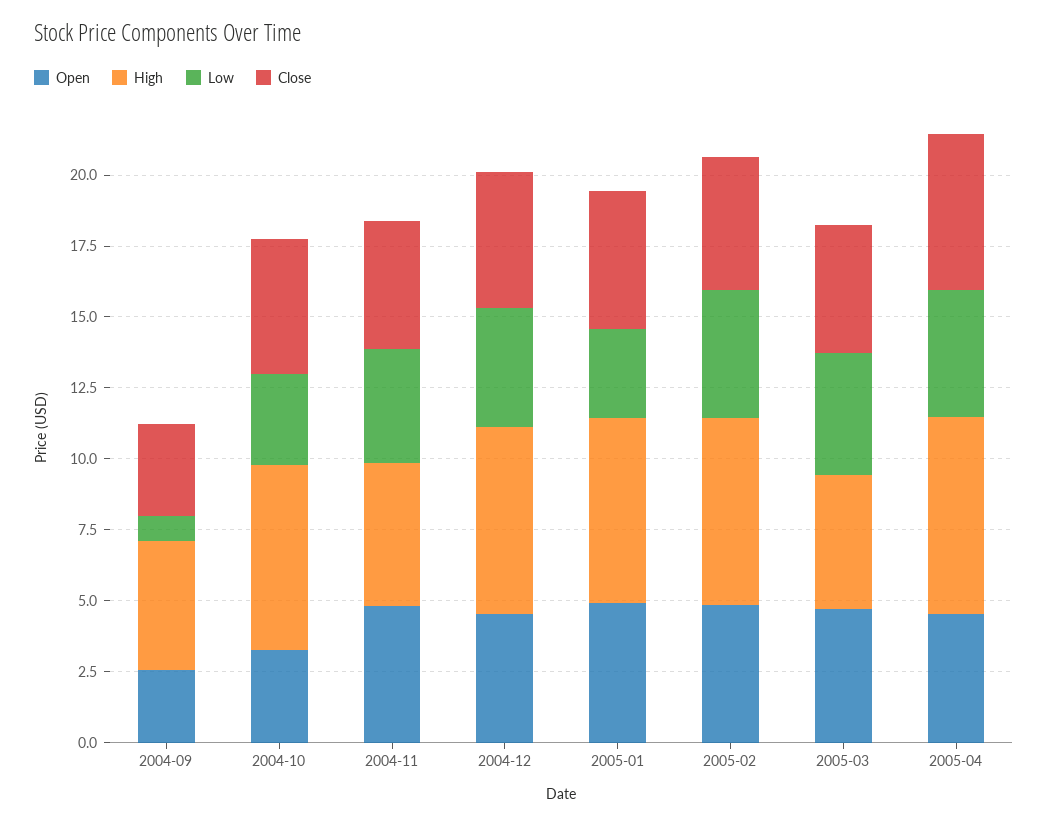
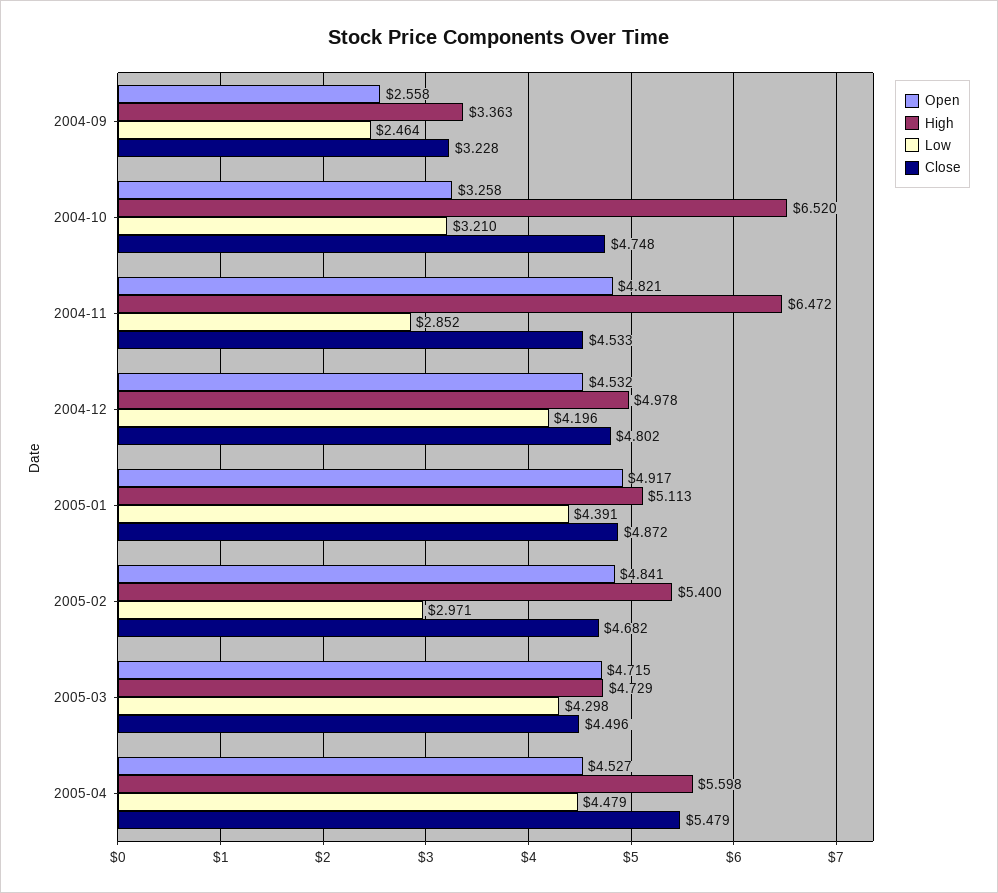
High, 2004-09: 4.5 -> 3.363
Low, 2004-09: 1 -> 2.464
High, 2004-11: 5 -> 6.472
Low, 2004-11: 4 -> 2.852
High, 2004-12: 6.5 -> 4.978
High, 2005-01: 6.5 -> 5.113
Low, 2005-01: 3 -> 4.391
High, 2005-02: 6.5 -> 5.4
Low, 2005-02: 4.5 -> 2.971
High, 2005-04: 7 -> 5.598

